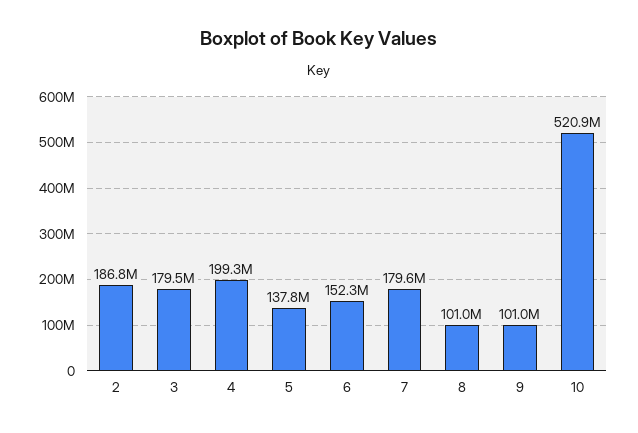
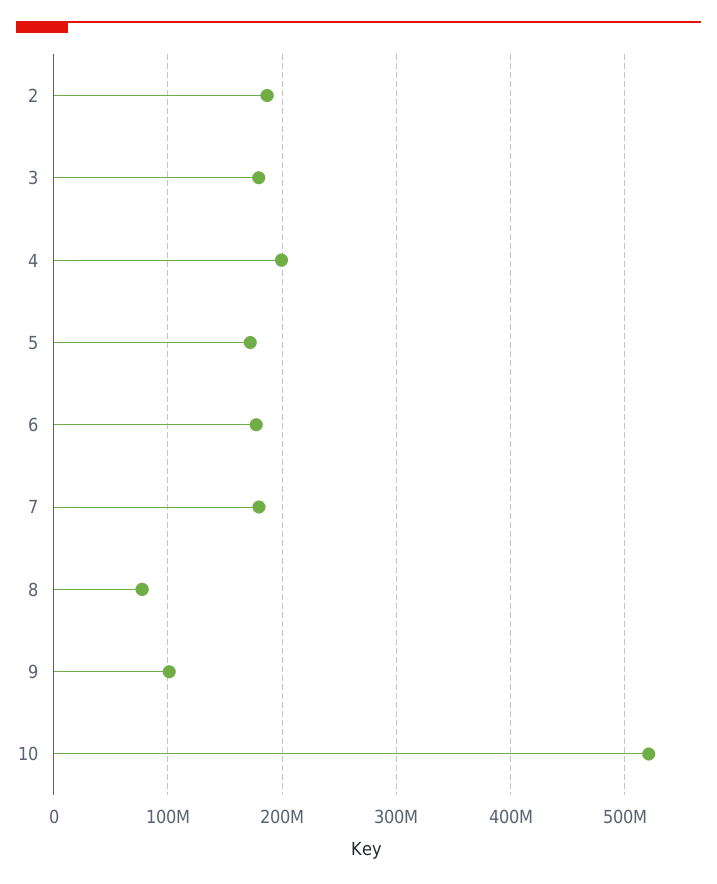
5: 137800000 -> 170000000
6: 152300000 -> 180000000
8: 101000000 -> 80000000

